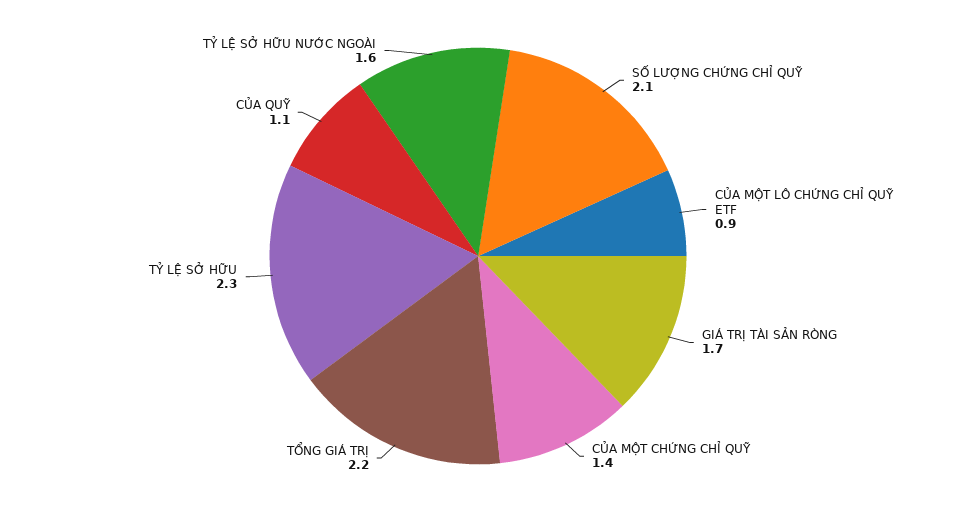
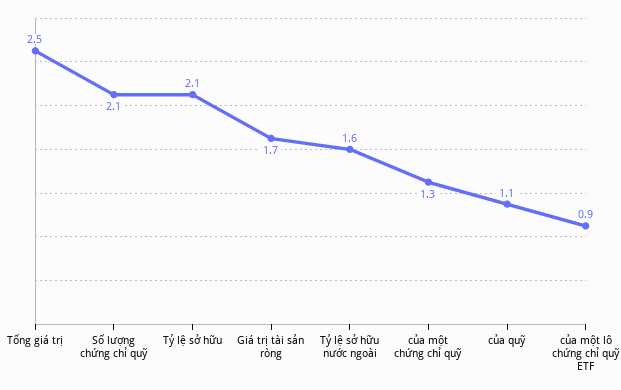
CỦA MỘT CHỨNG CHỈ QUỸ: 1.4 -> 1.3
TỔNG GIÁ TRỊ: 2.2 -> 2.5
TỶ LỆ SỞ HỮU: 2.3 -> 2.1

